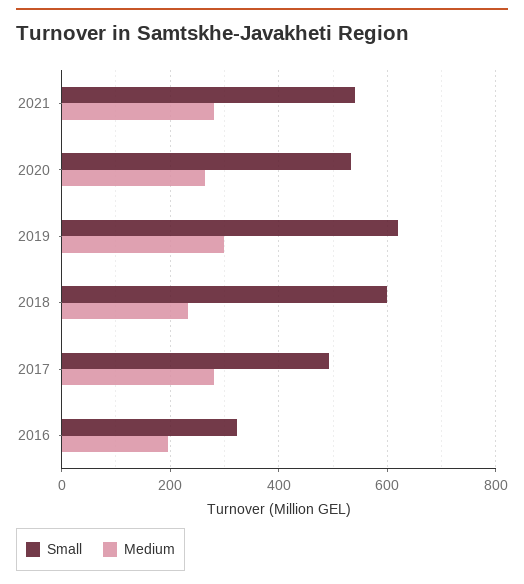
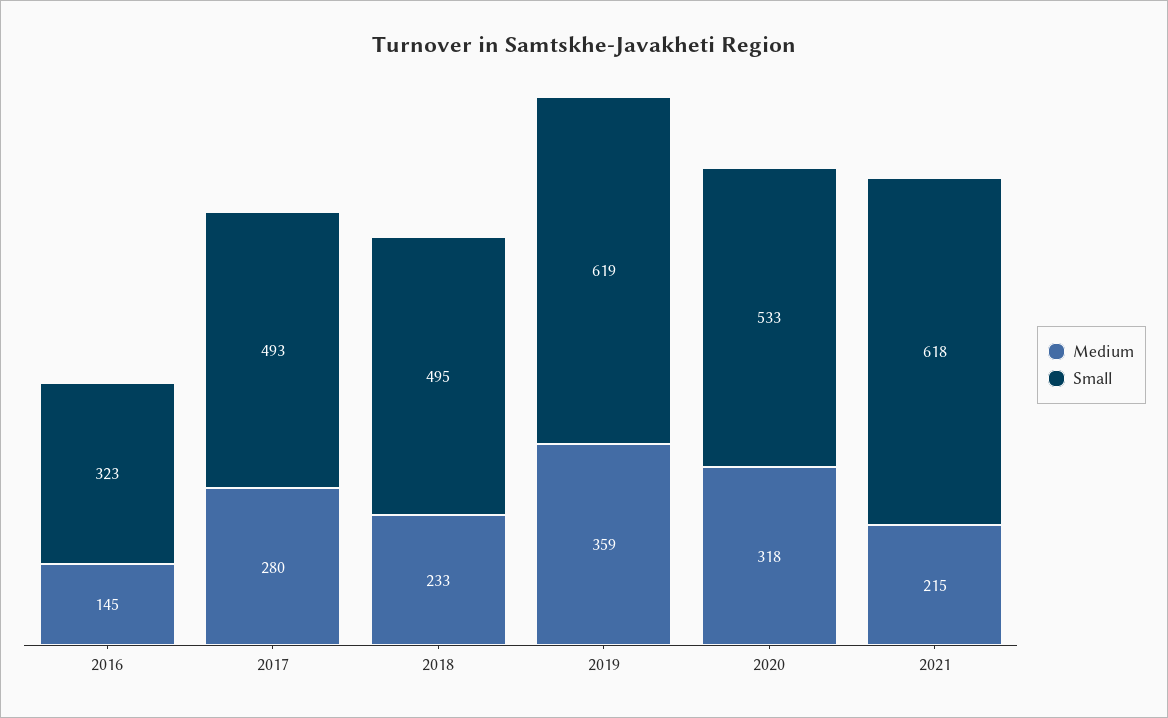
Small, 2021: 540 -> 618
Medium, 2021: 280 -> 215
Medium, 2020: 260 -> 318
Medium, 2019: 300 -> 359
Small, 2018: 600 -> 495
Medium, 2016: 200 -> 145

